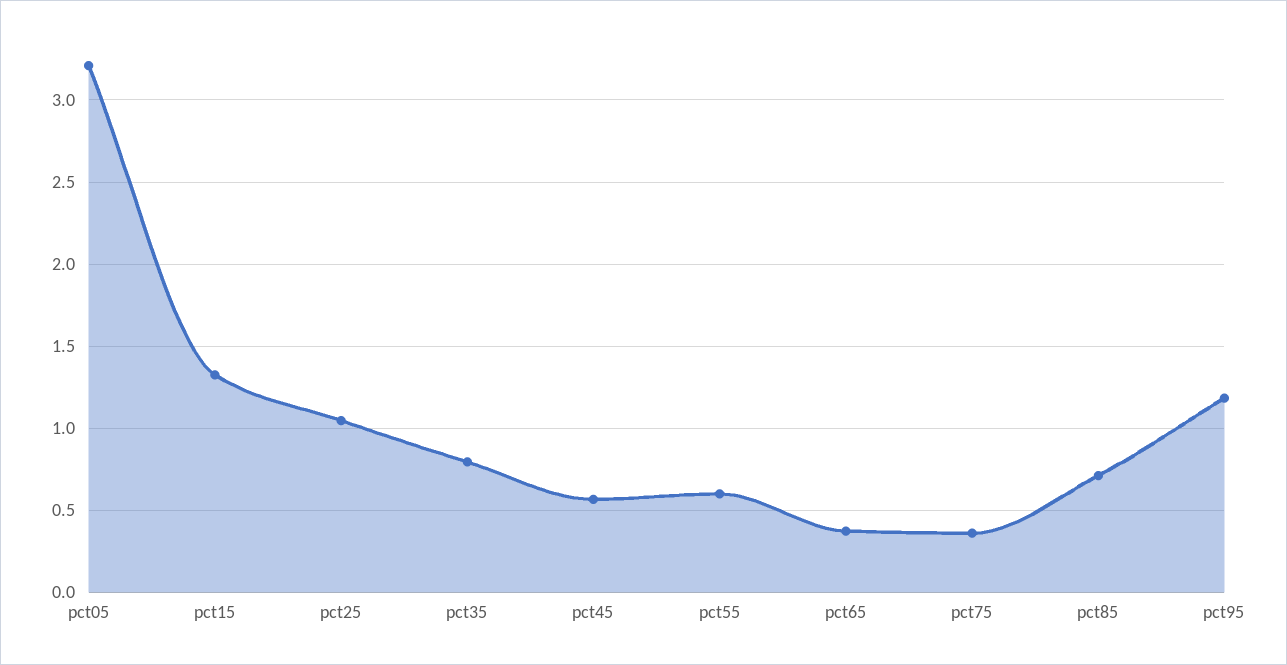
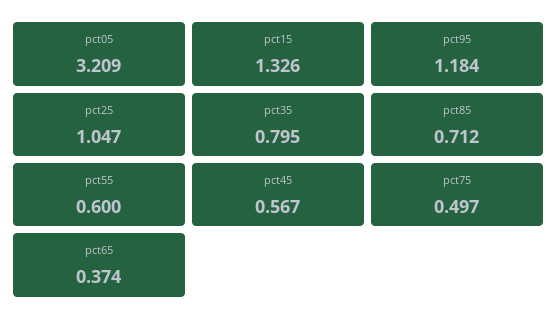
pct75: 0.35 -> 0.497

